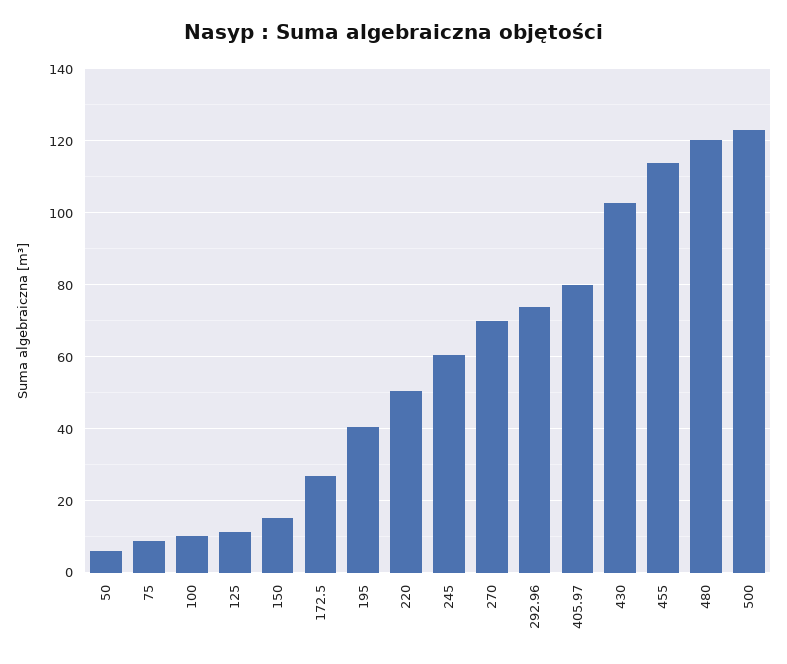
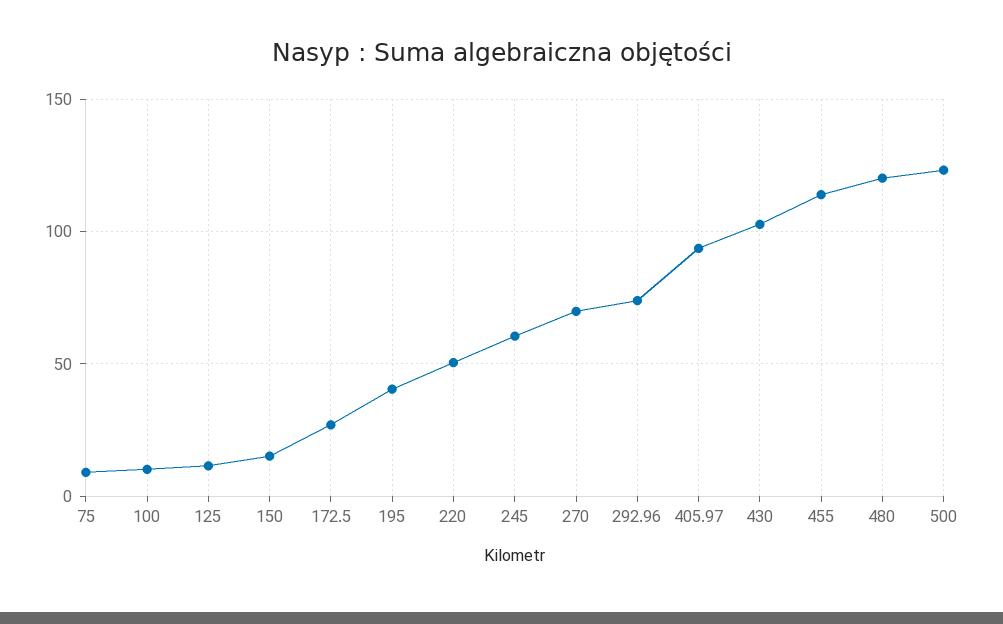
50: 6 -> none
405.97: 80 -> 95

